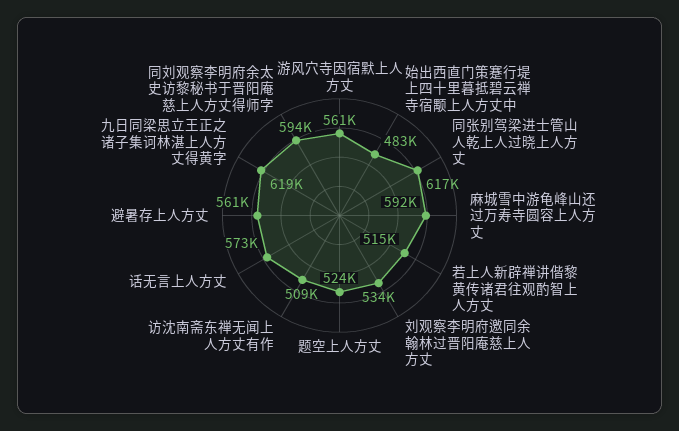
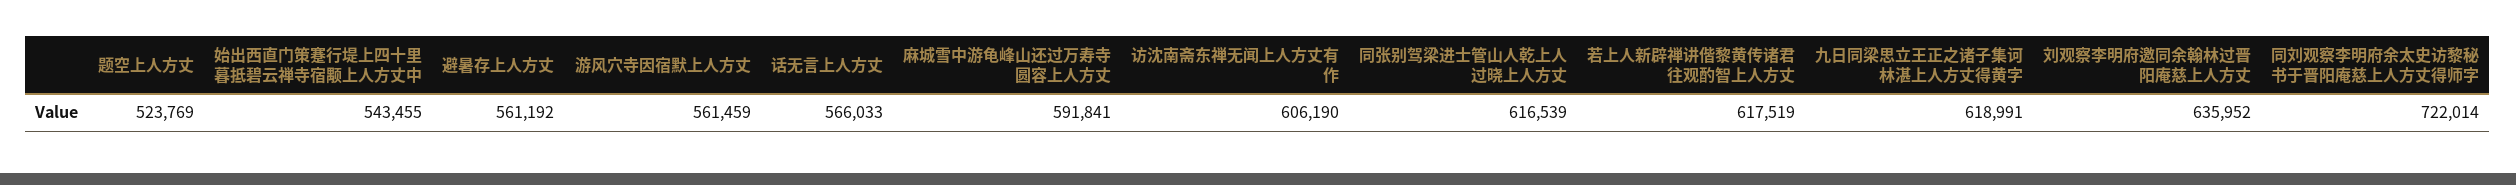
始出西直门策蹇行堤上四十里暮抵碧云禅寺宿颙上人方丈中: 483000 -> 543455
若上人新辟禅讲偕黎黄传诸君往观酌智上人方丈: 515000 -> 617519
刘观察李明府邀同余翰林过晋阳庵慈上人方丈: 534000 -> 635952
访沈南斋东禅无闻上人方丈有作: 509000 -> 606190
话无言上人方丈: 573000 -> 566033
同刘观察李明府余太史访黎秘书于晋阳庵慈上人方丈得师字: 594000 -> 722014

